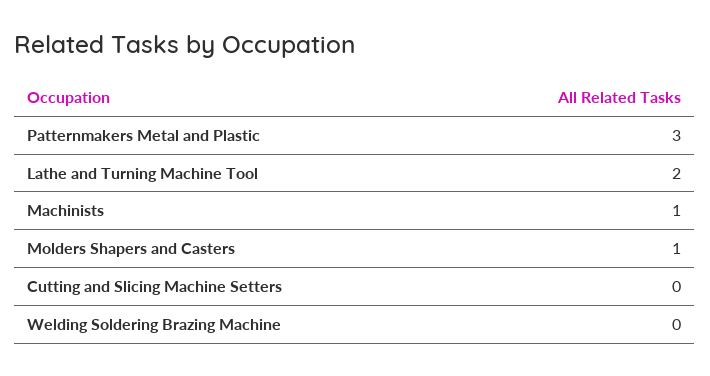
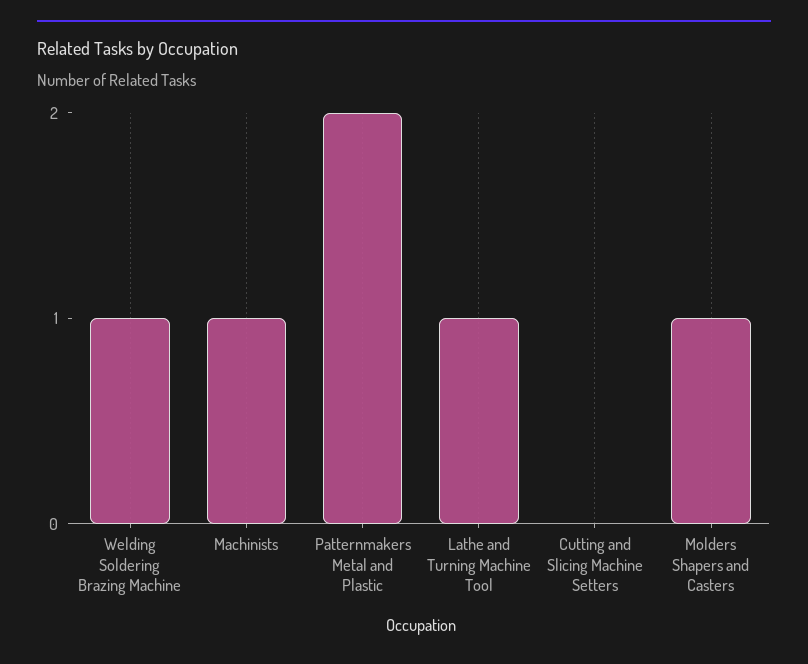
Patternmakers Metal and Plastic: 3 -> 2
Lathe and Turning Machine Tool: 2 -> 1
Welding Soldering Brazing Machine: 0 -> 1

